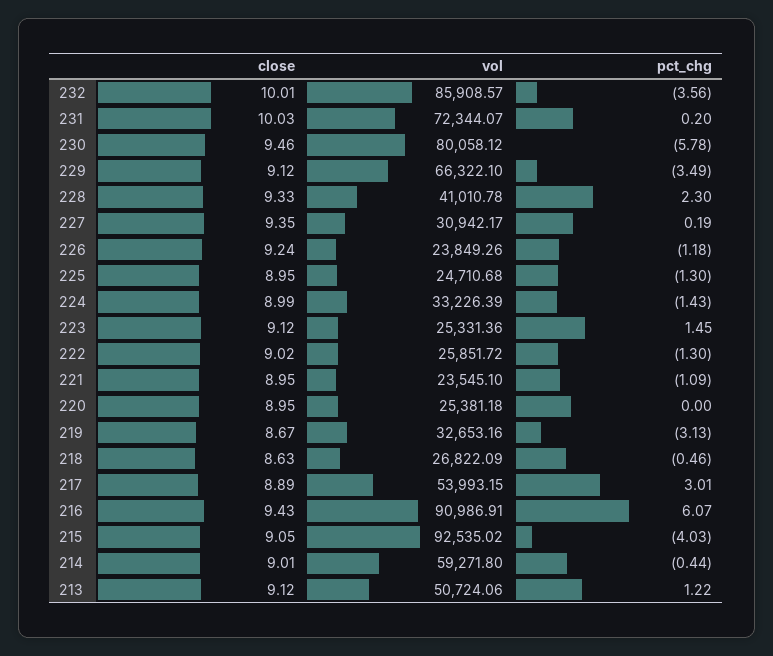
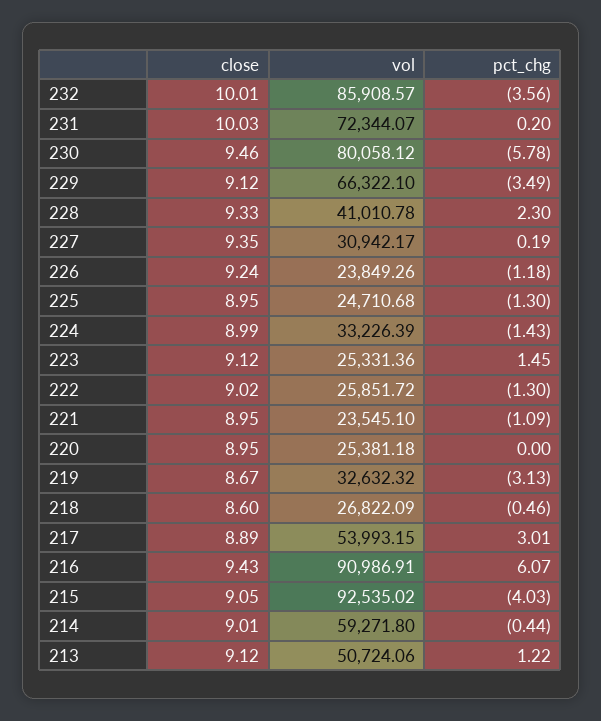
vol, 219: 32653.16 -> 32632.32
close, 218: 8.63 -> 8.6

